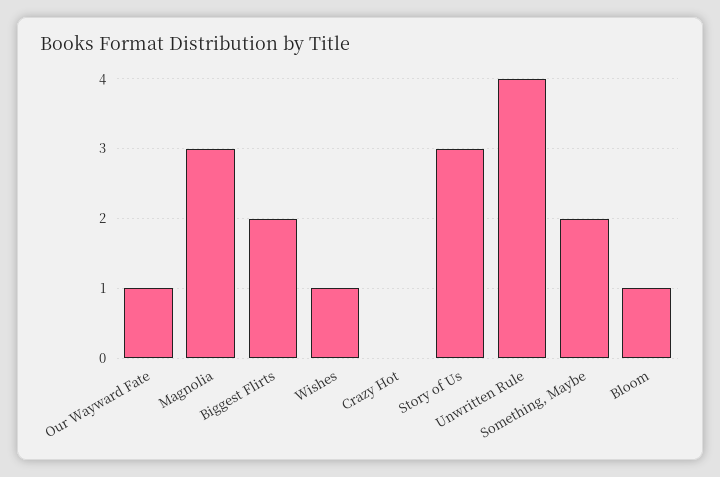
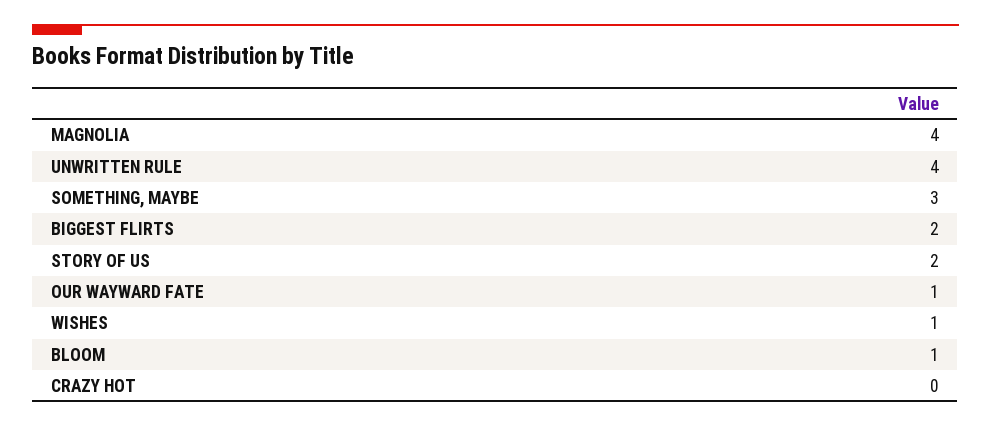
Magnolia: 3 -> 4
Story of Us: 3 -> 2
Something, Maybe: 2 -> 3

